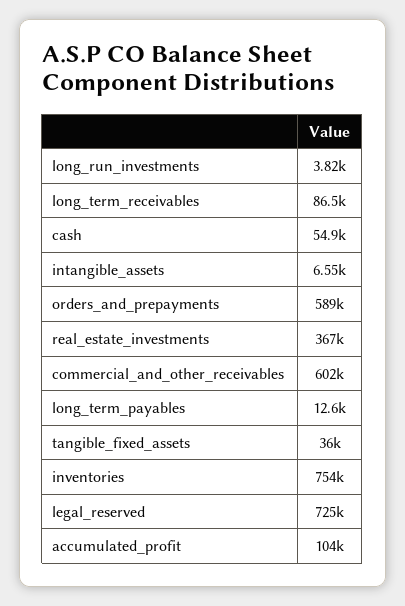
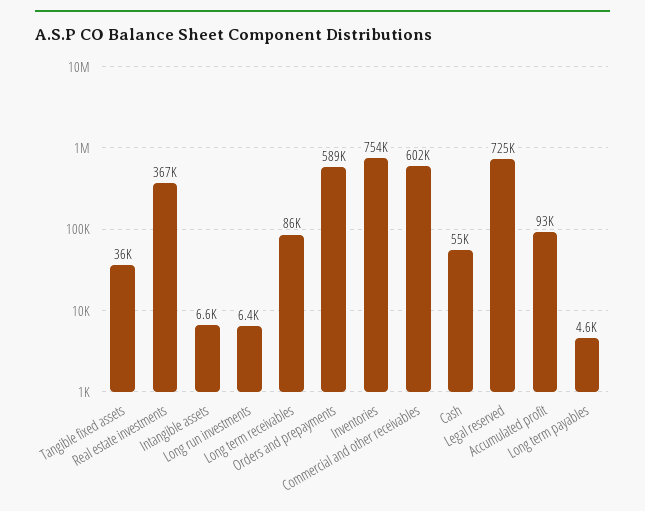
long_run_investments: 3820 -> 6400
long_term_payables: 12600 -> 4600
accumulated_profit: 104000 -> 93000

